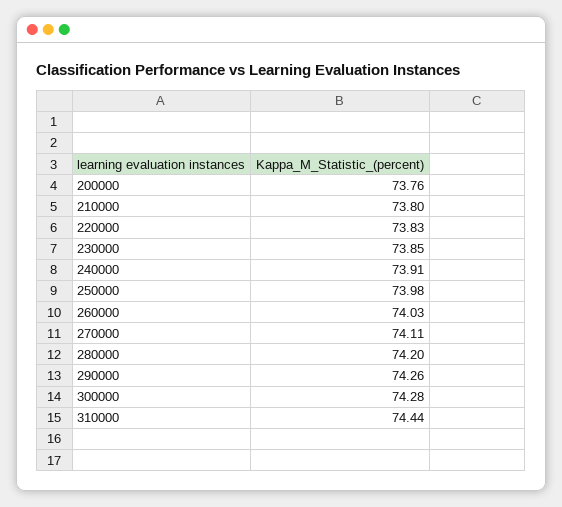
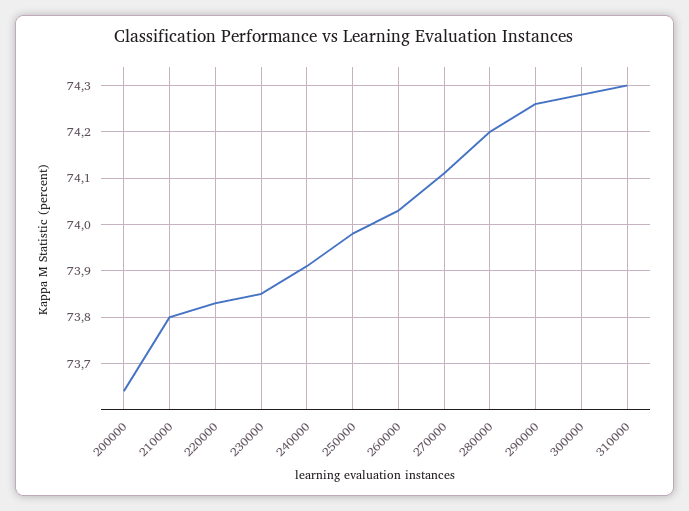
200000: 73.76 -> 73.65
310000: 74.44 -> 74.3

